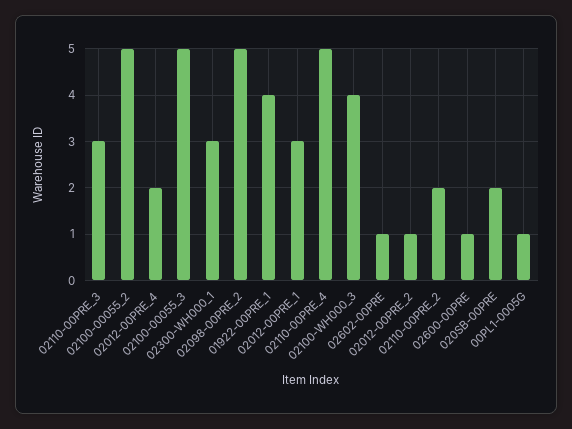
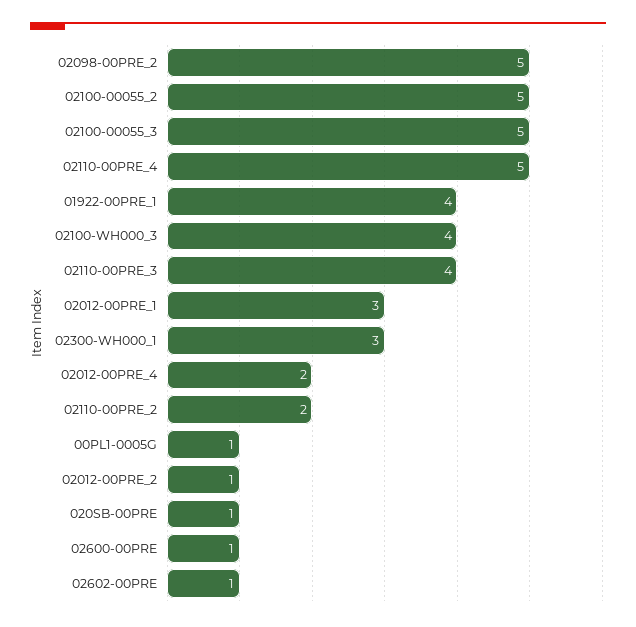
02110-00PRE_3: 3 -> 4
020SB-00PRE: 2 -> 1

